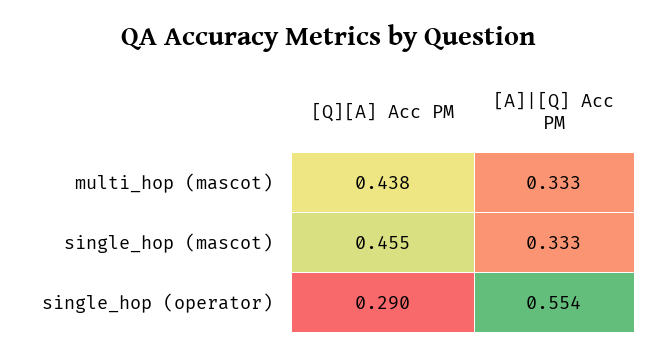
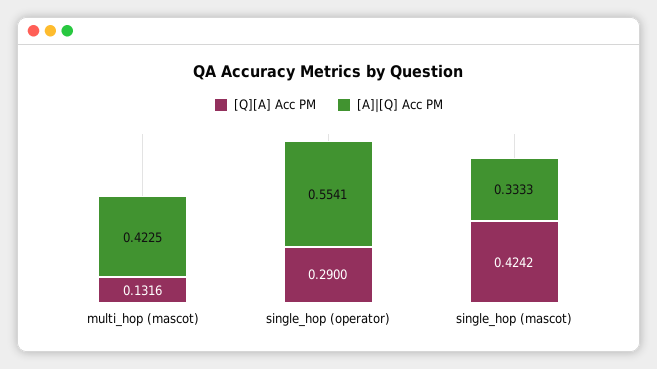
[Q][A] Acc PM, multi_hop (mascot): 0.438 -> 0.1316
[A]|[Q] Acc PM, multi_hop (mascot): 0.333 -> 0.4225
[Q][A] Acc PM, single_hop (mascot): 0.455 -> 0.4242

